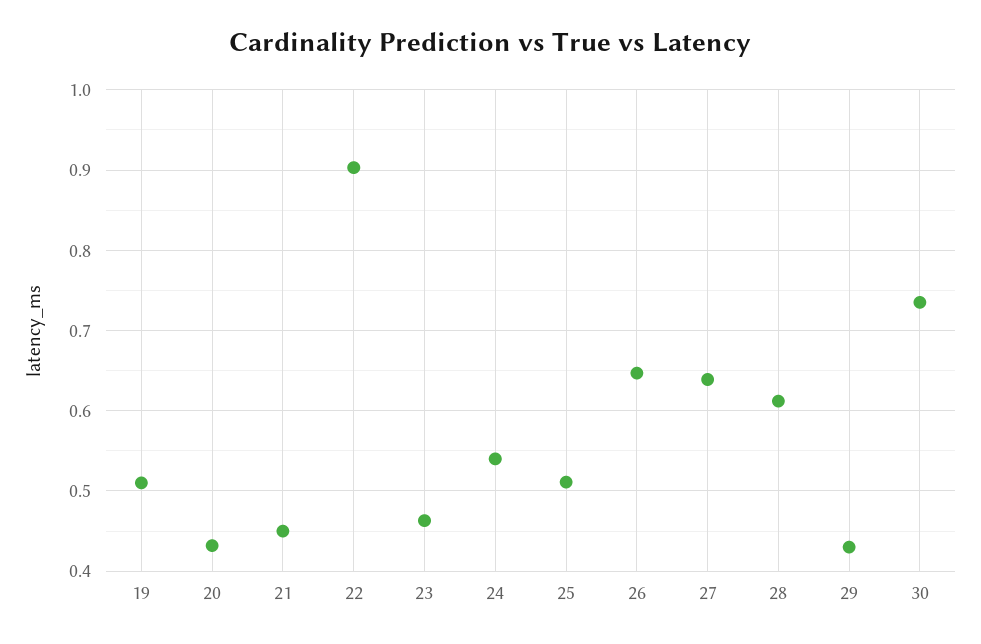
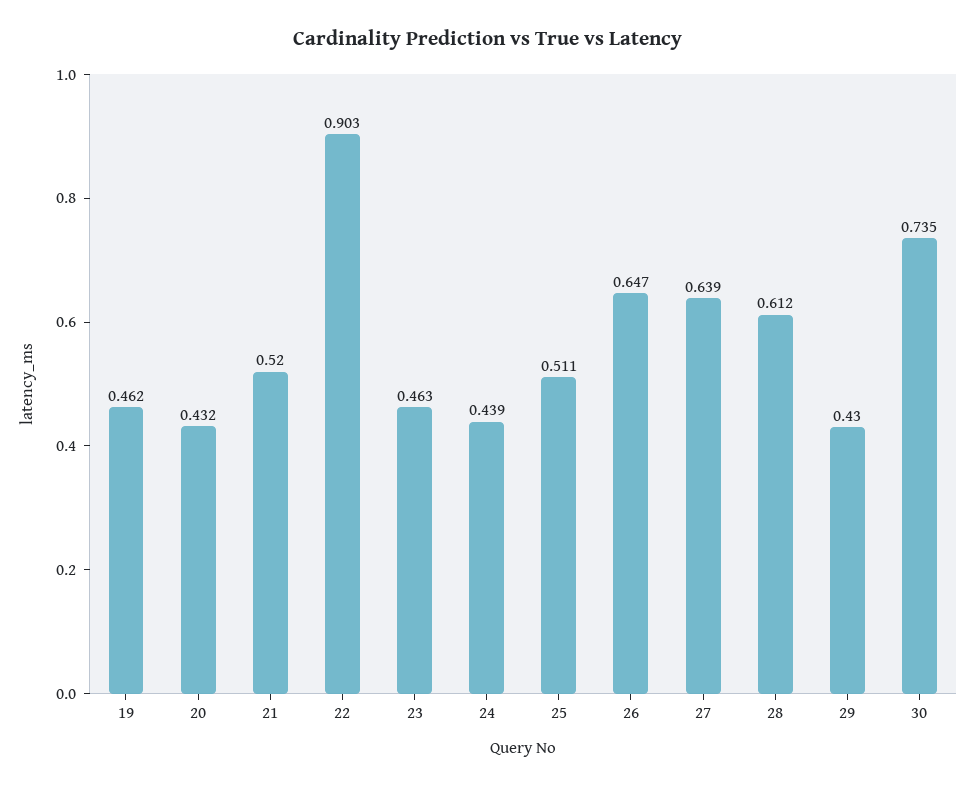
19: 0.51 -> 0.462
21: 0.45 -> 0.52
24: 0.54 -> 0.439

